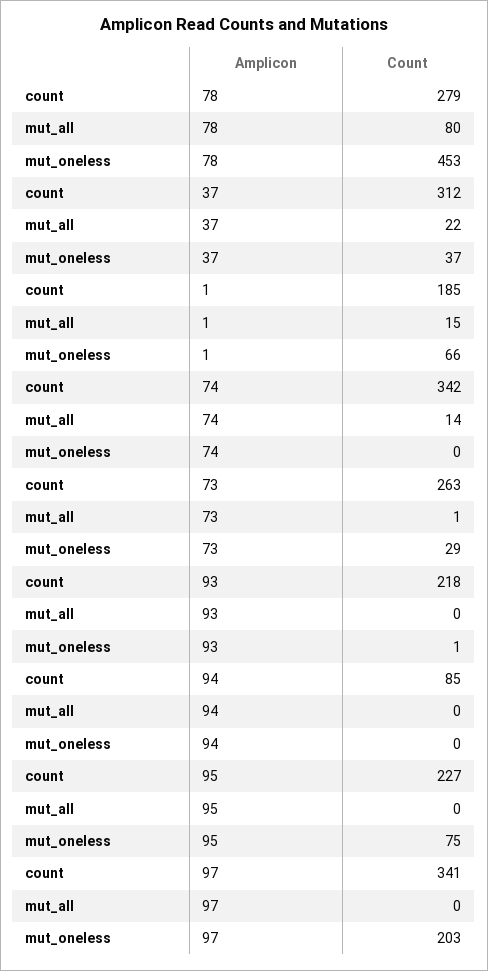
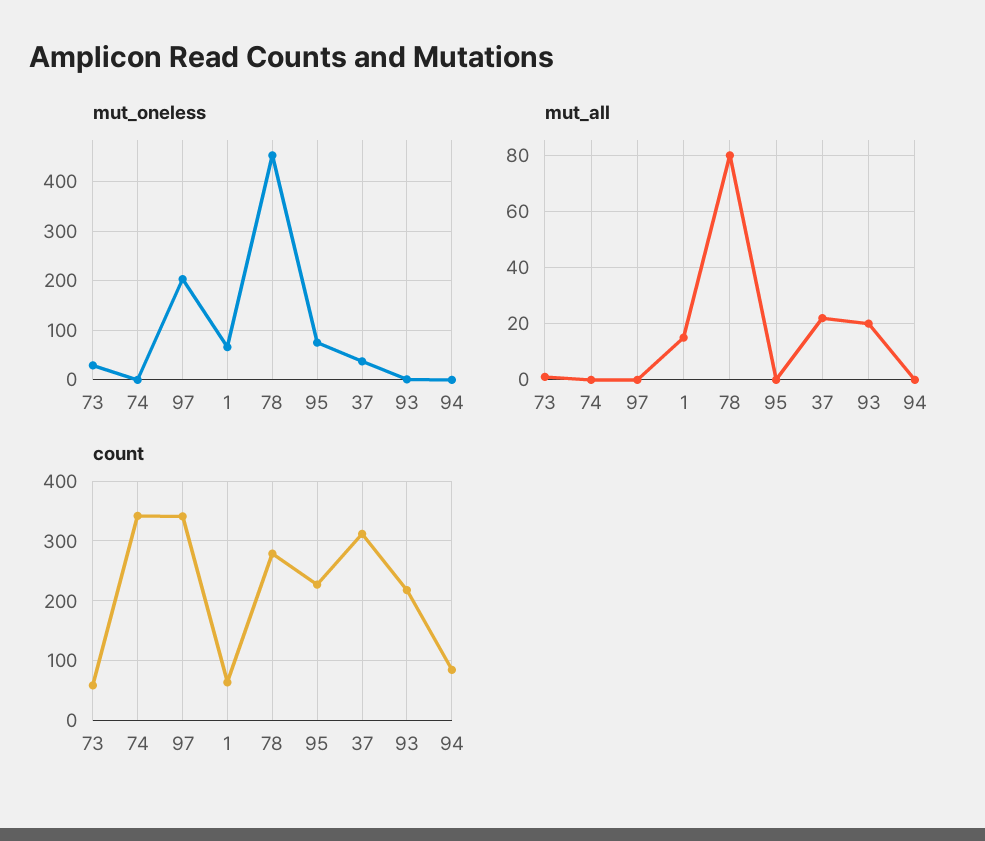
count, 1: 185 -> 60
mut_all, 74: 14 -> 0
count, 73: 263 -> 60
mut_all, 93: 0 -> 20

